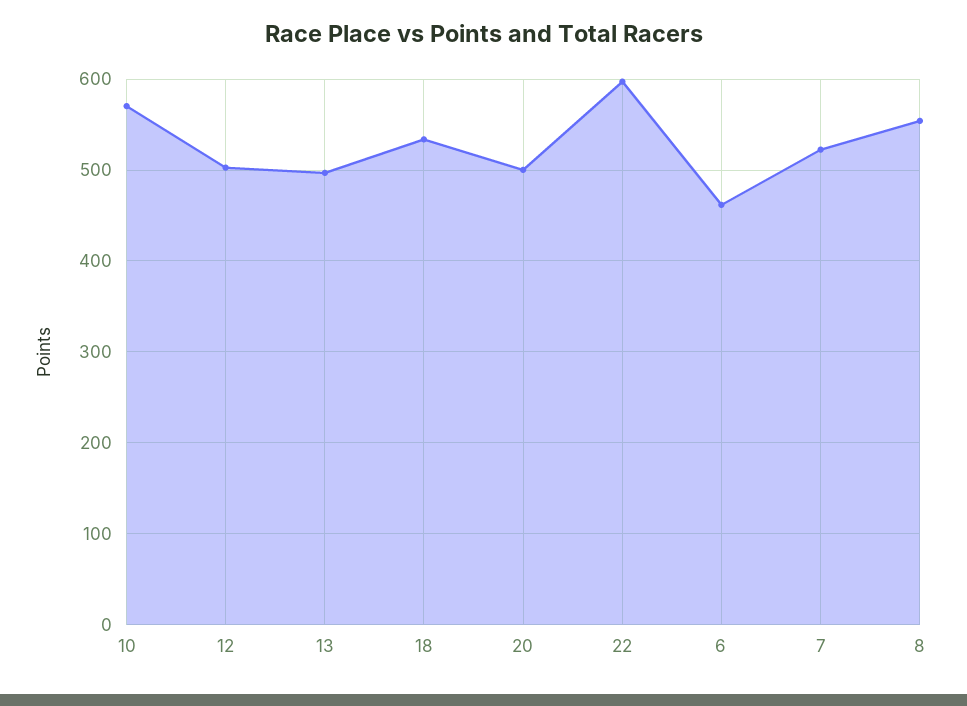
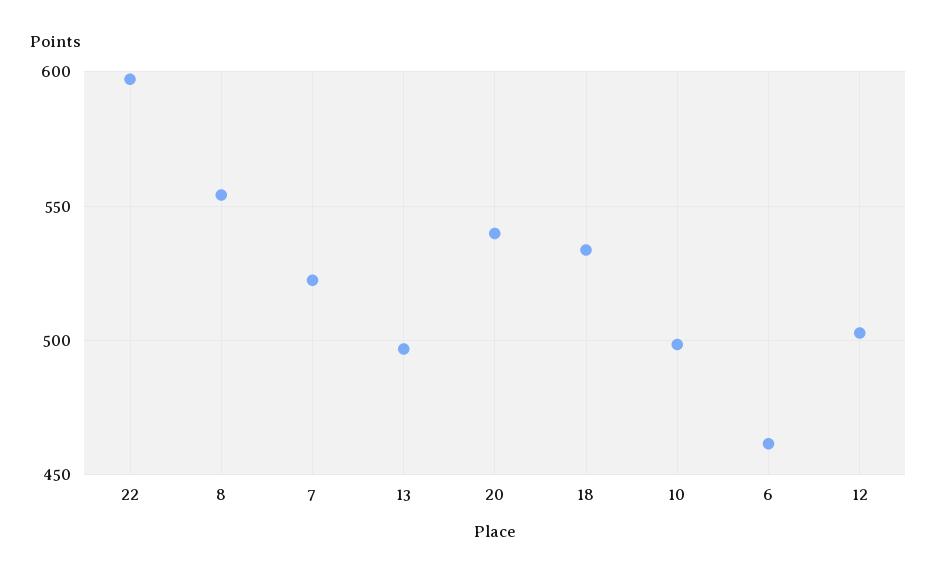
10: 570 -> 500
20: 500 -> 540

